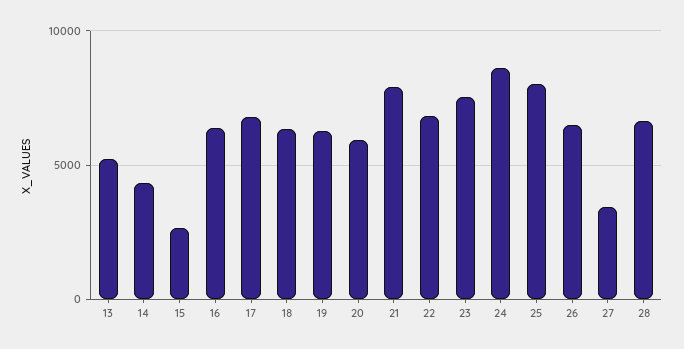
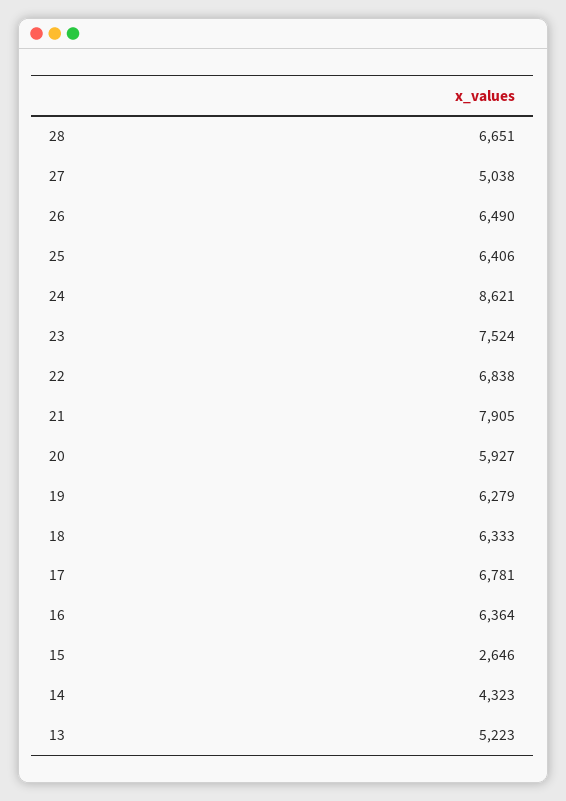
25: 8000 -> 6406
27: 3500 -> 5038

